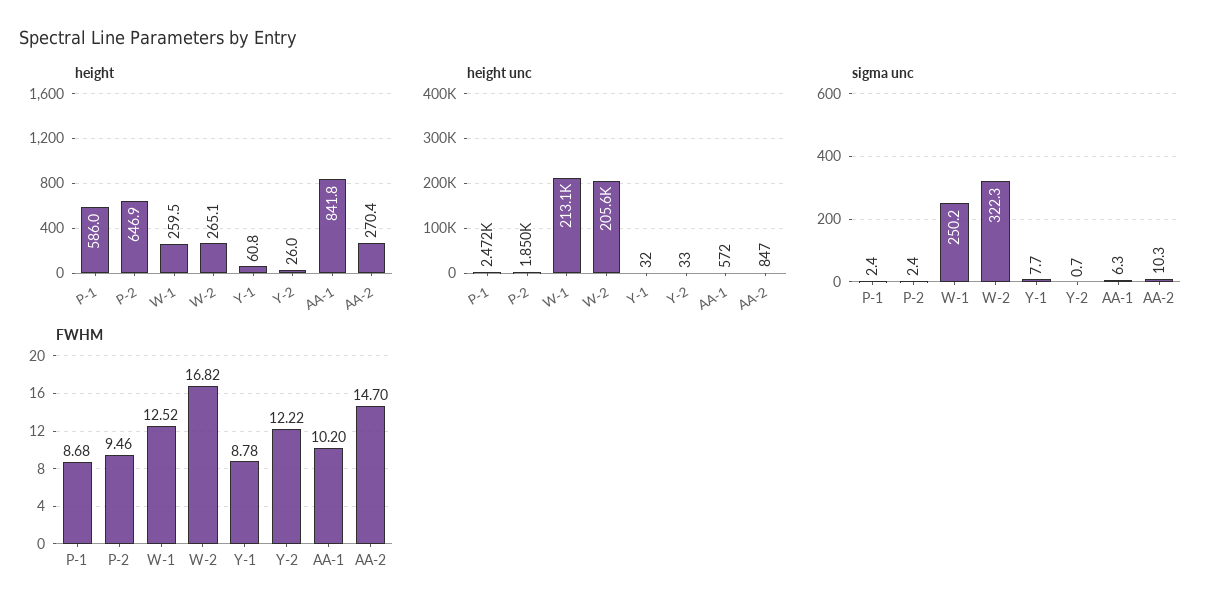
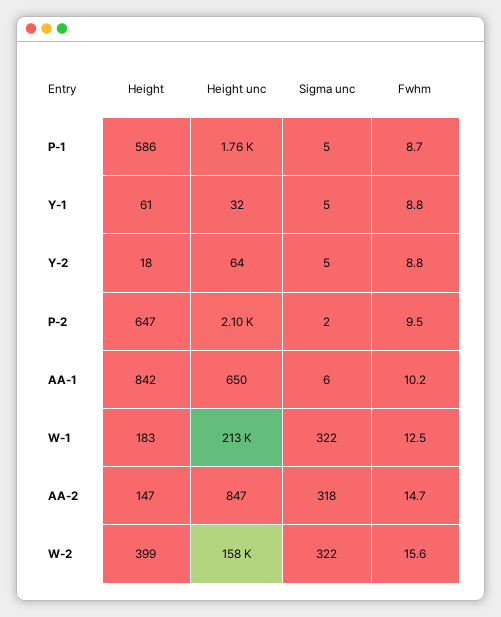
height, W-1: 259.5 -> 183
height, W-2: 265.1 -> 399
height, Y-2: 26 -> 18
height, AA-2: 270.4 -> 147
height unc, P-1: 2472 -> 1760
height unc, P-2: 1850 -> 2100
height unc, W-2: 205600 -> 158000
height unc, Y-2: 33 -> 64
height unc, AA-1: 572 -> 650
sigma unc, P-1: 2.4 -> 5
sigma unc, W-1: 250.2 -> 322
sigma unc, Y-1: 7.7 -> 5
sigma unc, Y-2: 0.7 -> 5
sigma unc, AA-2: 10.3 -> 318
FWHM, W-2: 16.82 -> 15.6
FWHM, Y-2: 12.22 -> 8.8

